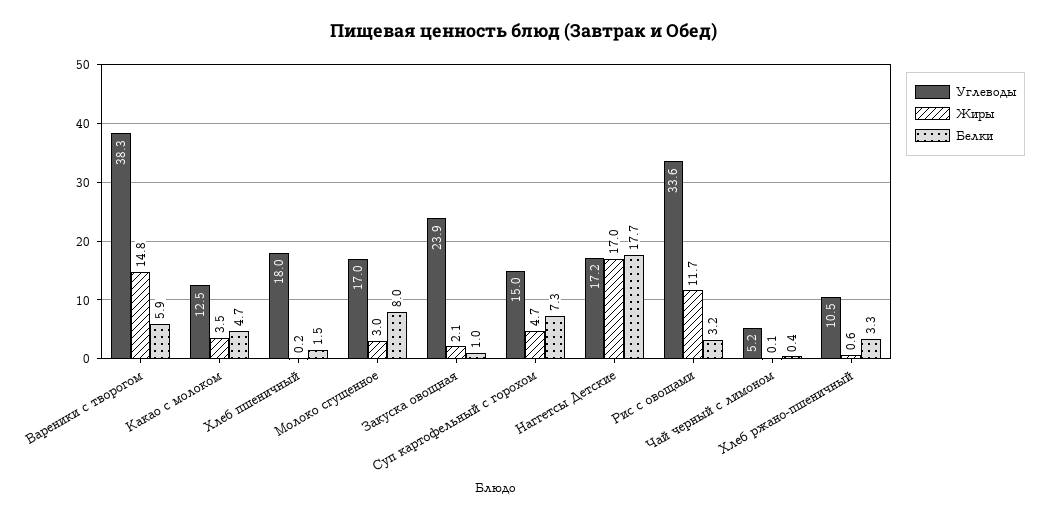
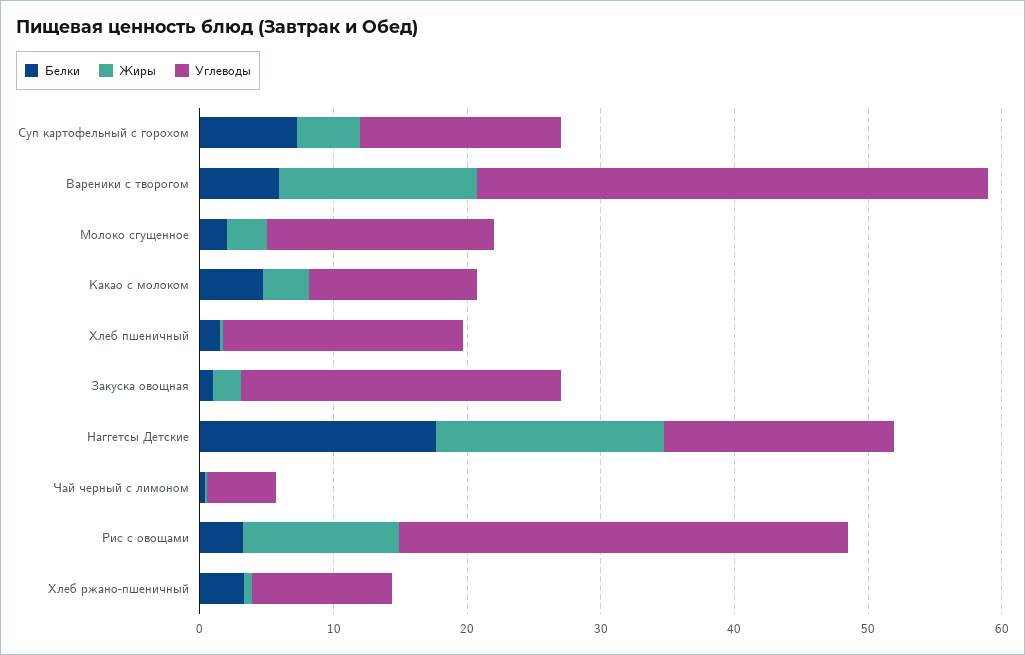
Белки, Молоко сгущенное: 8 -> 2

